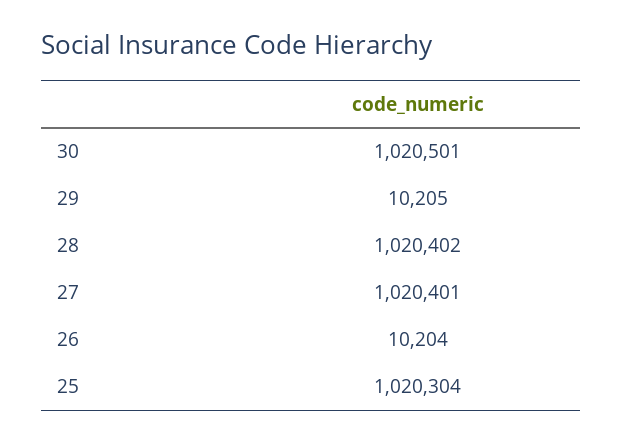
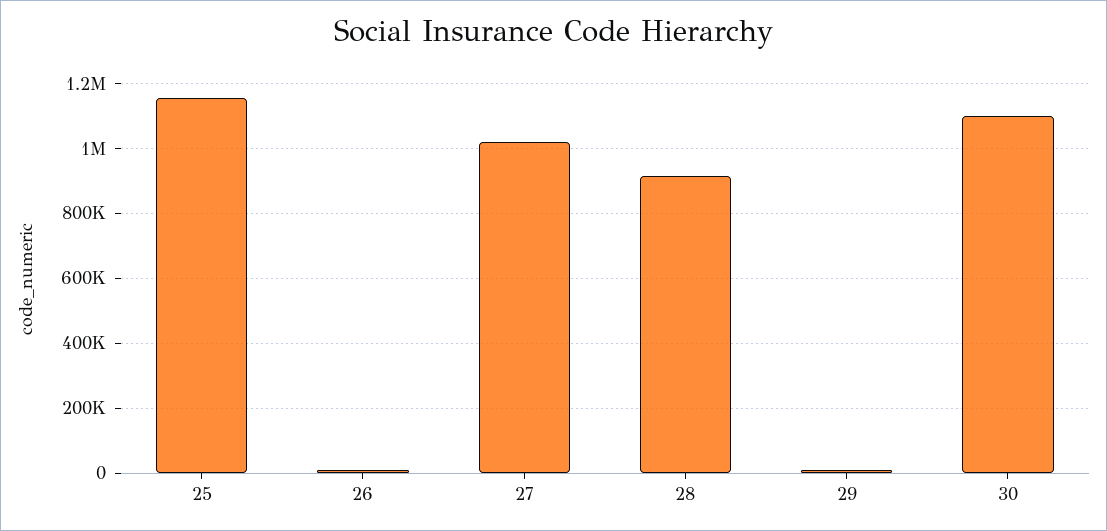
30: 1020501 -> 1100000
28: 1020402 -> 920000
25: 1020304 -> 1160000

